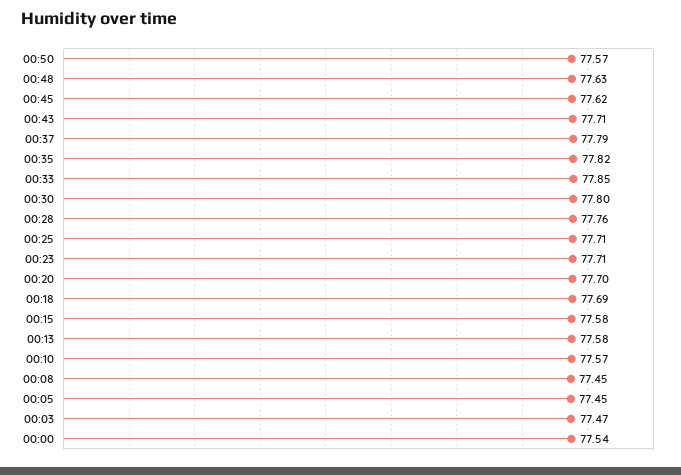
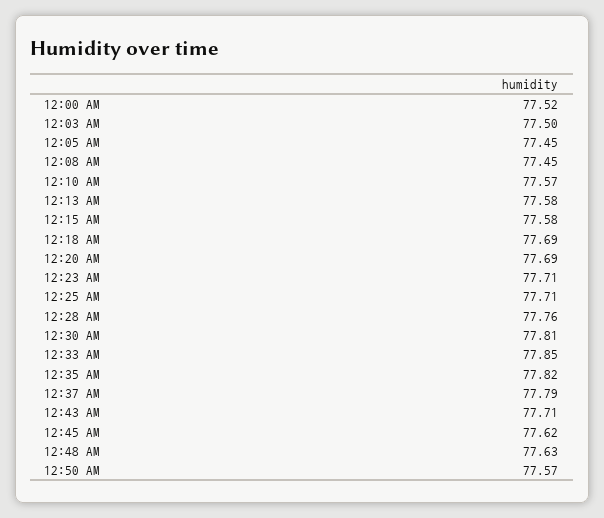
00:30: 77.8 -> 77.81
00:20: 77.7 -> 77.69
00:03: 77.47 -> 77.5
00:00: 77.54 -> 77.52

